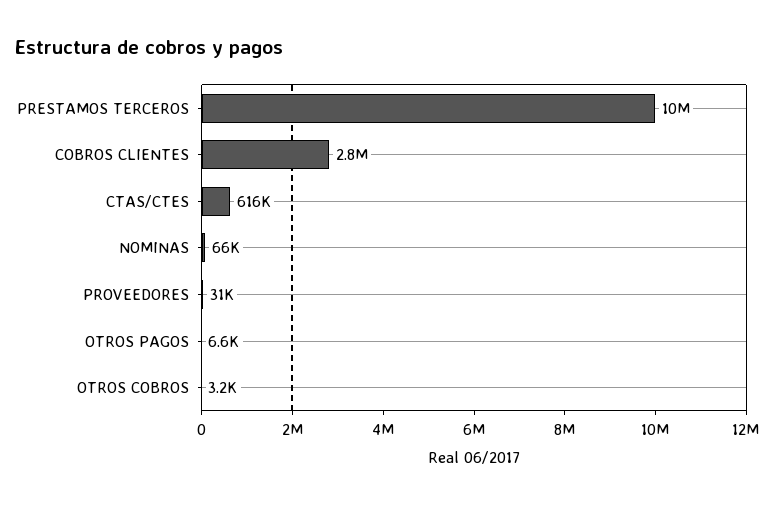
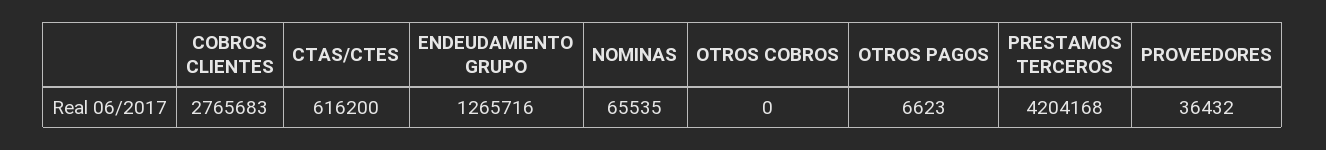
PRESTAMOS TERCEROS: 10000000 -> 4204168
PROVEEDORES: 31000 -> 36432
OTROS COBROS: 3200 -> 0
ENDEUDAMIENTO GRUPO: none -> 1265716

